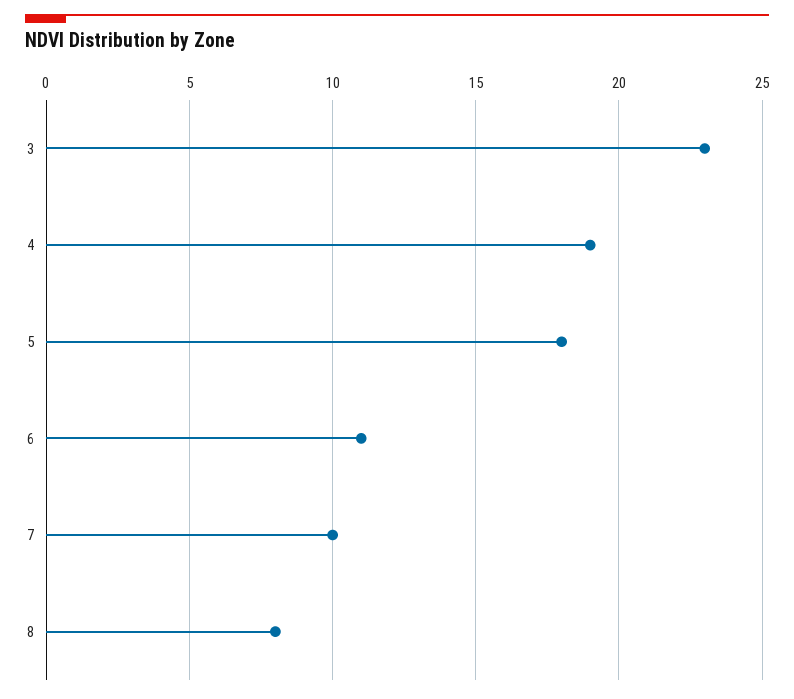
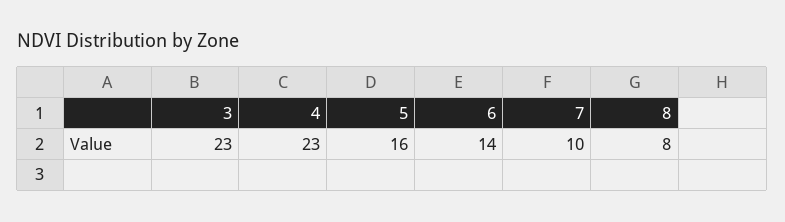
4: 19 -> 23
5: 18 -> 16
6: 11 -> 14

